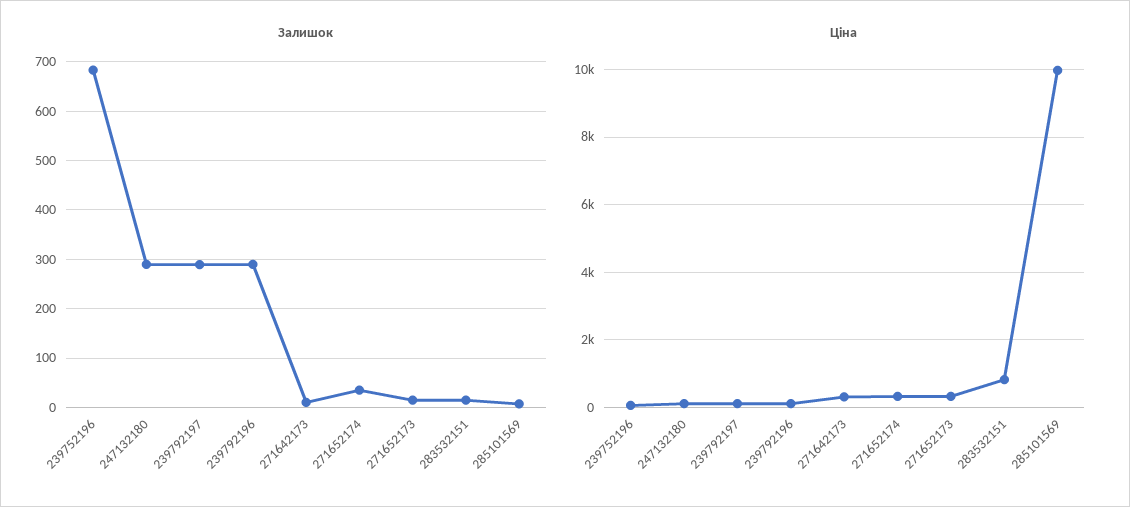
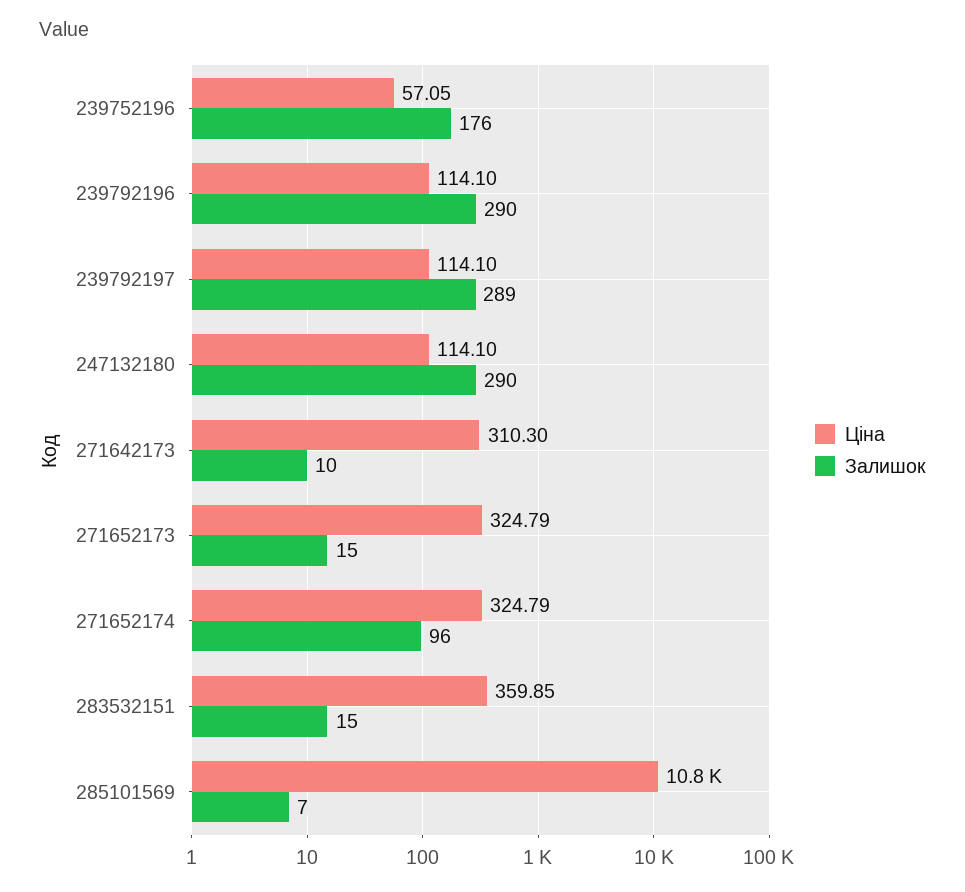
Залишок, 239752196: 680 -> 176
Залишок, 271652174: 40 -> 96
Ціна, 283532151: 800 -> 359.85
Ціна, 285101569: 10000 -> 10800

